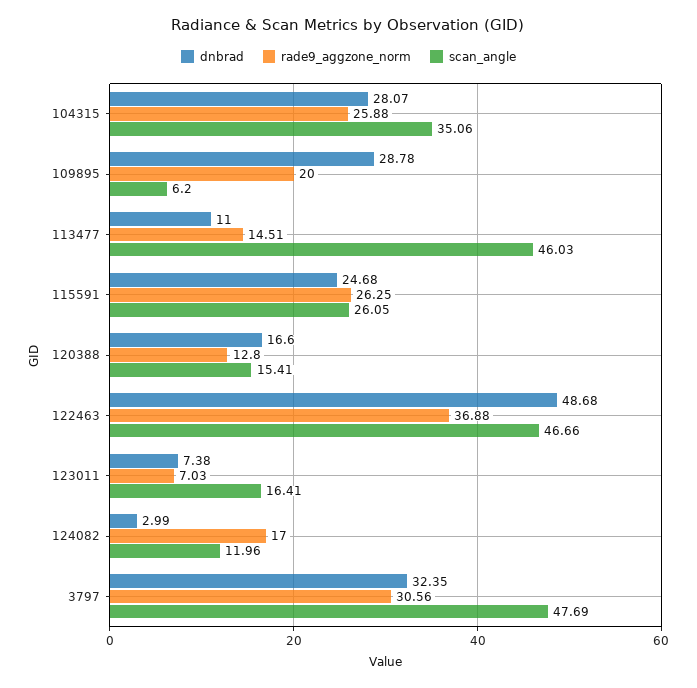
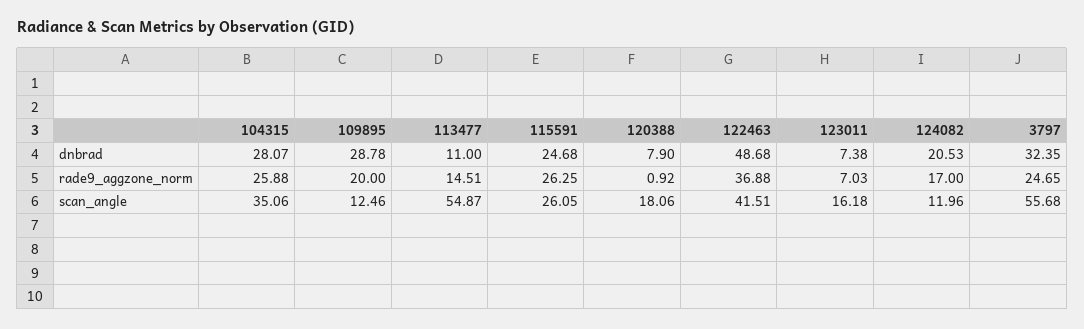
scan_angle, 109895: 6.2 -> 12.46
scan_angle, 113477: 46.03 -> 54.87
dnbrad, 120388: 16.6 -> 7.9
rade9_aggzone_norm, 120388: 12.8 -> 0.92
scan_angle, 120388: 15.41 -> 18.06
scan_angle, 122463: 46.66 -> 41.51
scan_angle, 123011: 16.41 -> 16.18
dnbrad, 124082: 2.99 -> 20.53
rade9_aggzone_norm, 3797: 30.56 -> 24.65
scan_angle, 3797: 47.69 -> 55.68

